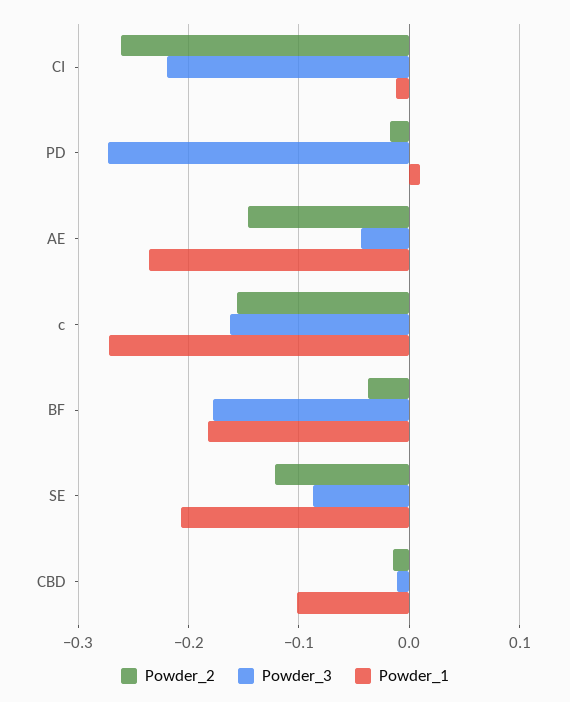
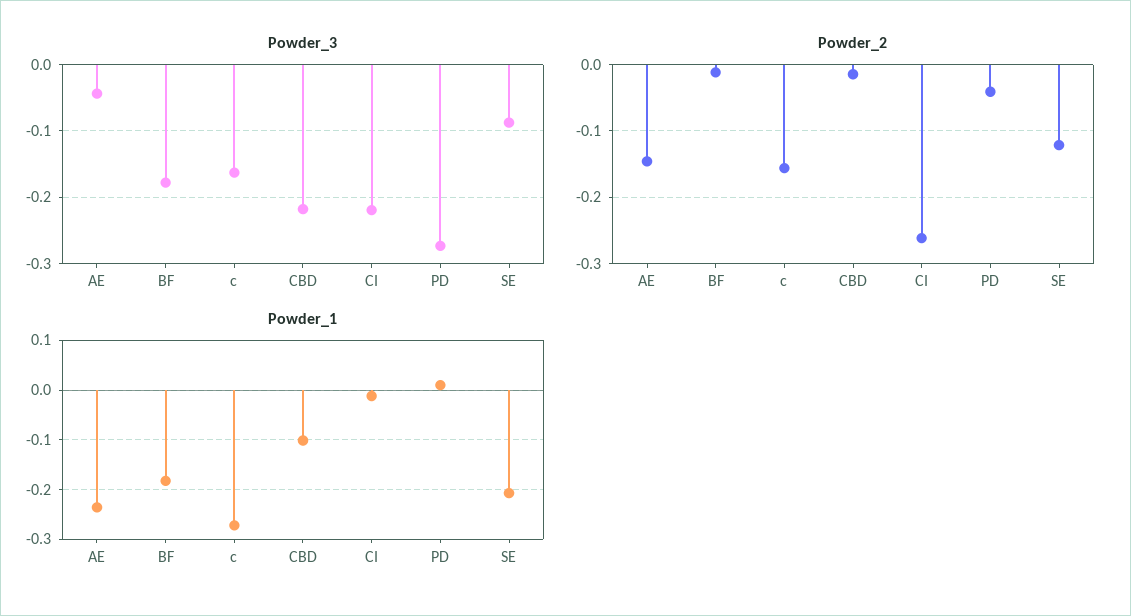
Powder_2, PD: -0.02 -> -0.04
Powder_2, BF: -0.04 -> -0.01
Powder_3, CBD: -0.01 -> -0.22

